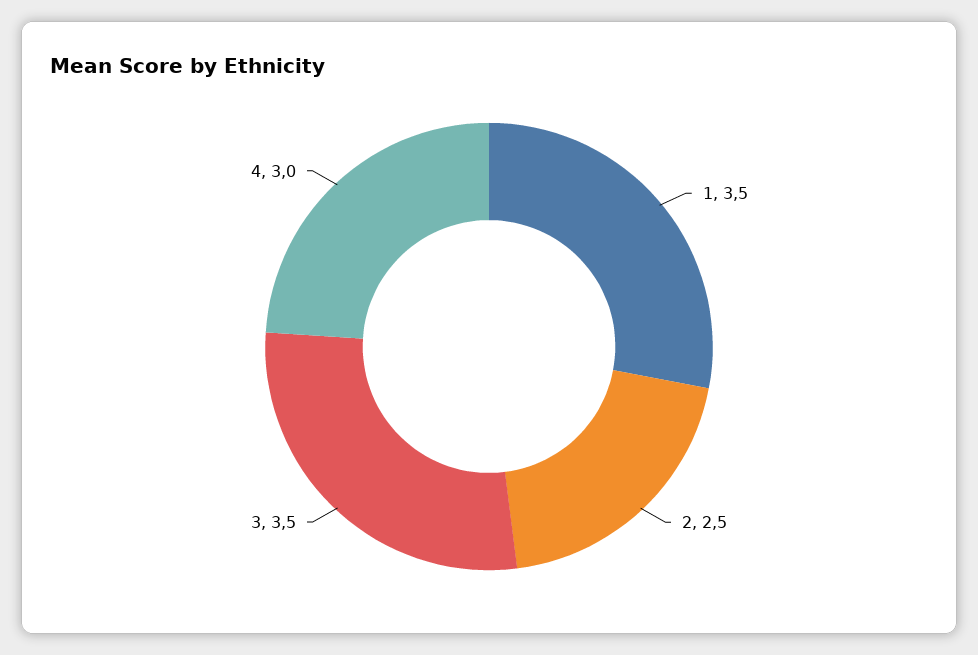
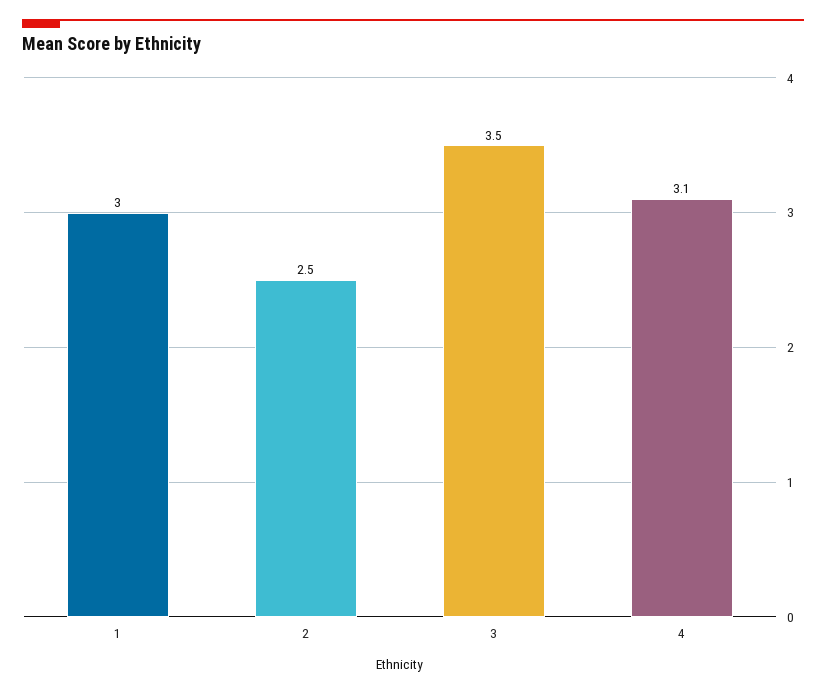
1: 3.5 -> 3
4: 3 -> 3.1

